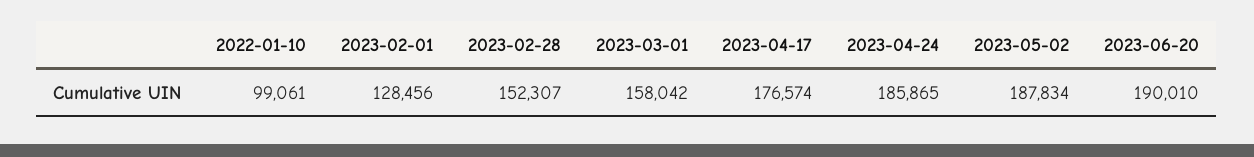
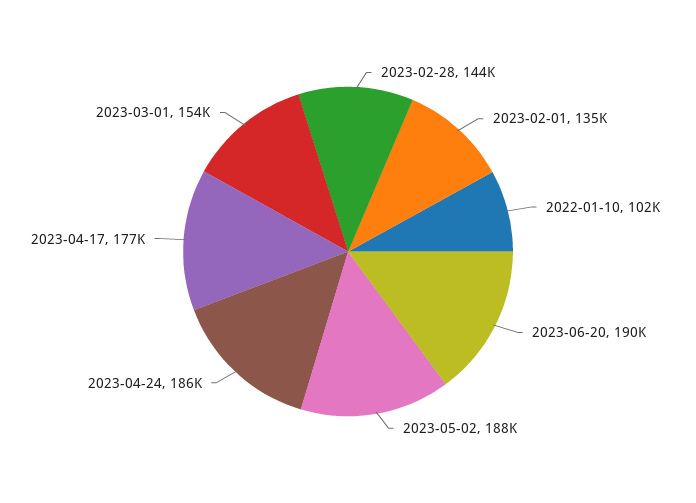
2022-01-10: 99061 -> 102000
2023-02-01: 128456 -> 135000
2023-02-28: 152307 -> 144000
2023-03-01: 158042 -> 154000

